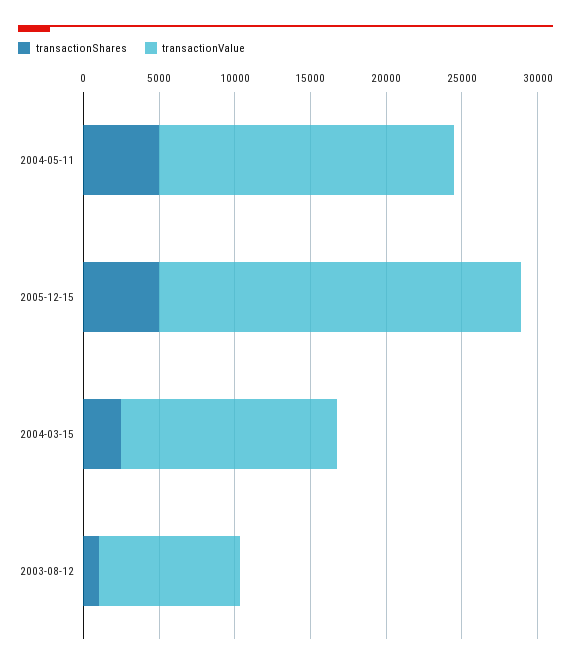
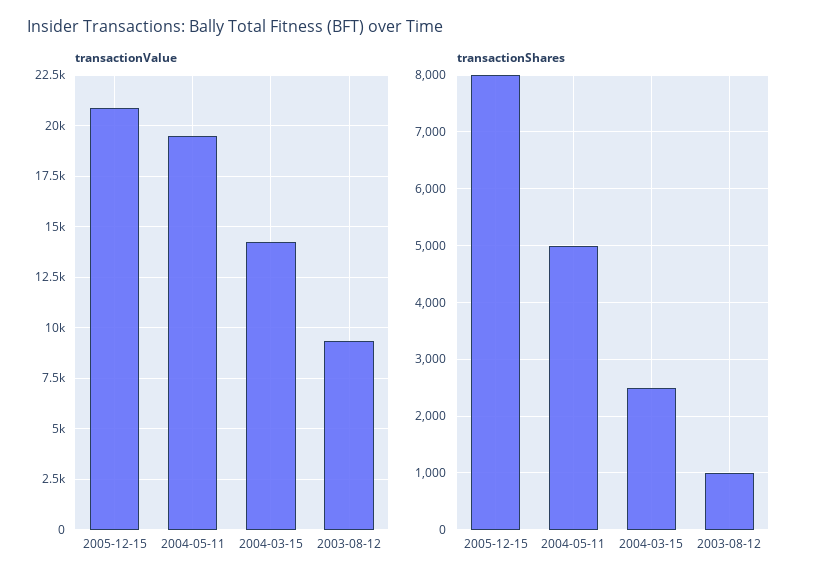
transactionShares, 2005-12-15: 5000 -> 8000
transactionValue, 2005-12-15: 24000 -> 21000

